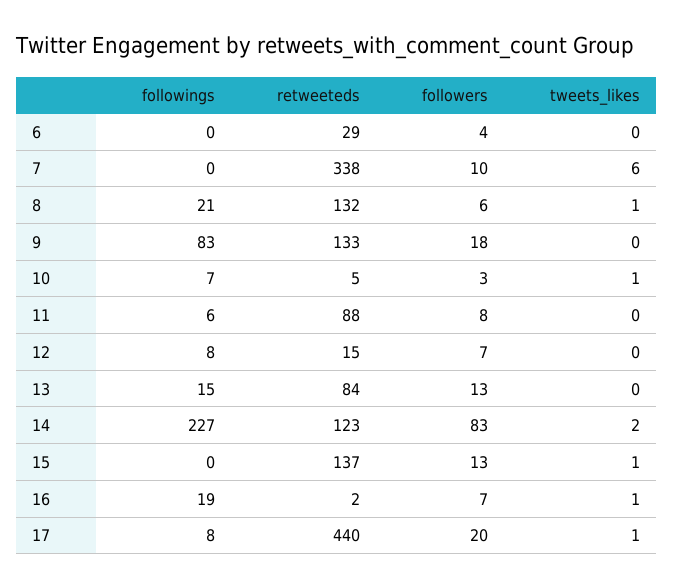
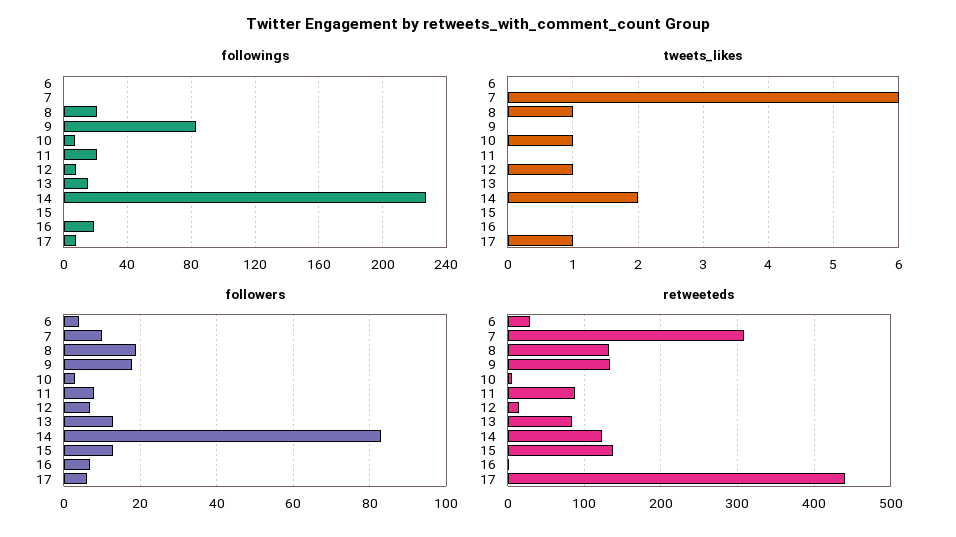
retweeteds, 7: 338 -> 310
followers, 8: 6 -> 20
followings, 11: 6 -> 20
tweets_likes, 12: 0 -> 1
tweets_likes, 15: 1 -> 0
tweets_likes, 16: 1 -> 0
followers, 17: 20 -> 5

